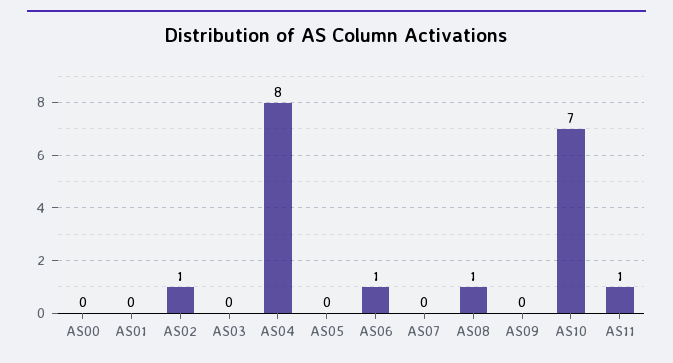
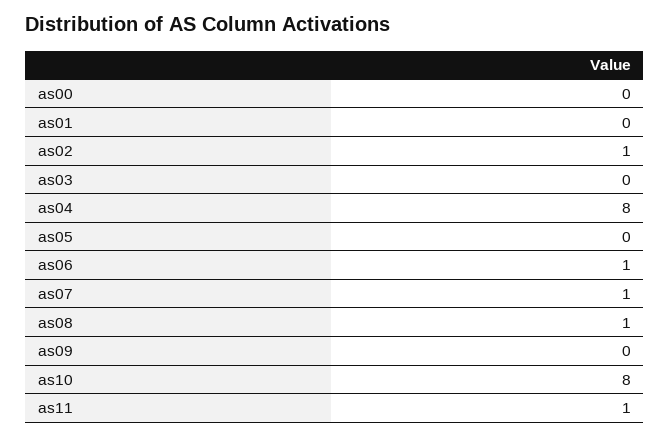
AS07: 0 -> 1
AS10: 7 -> 8

